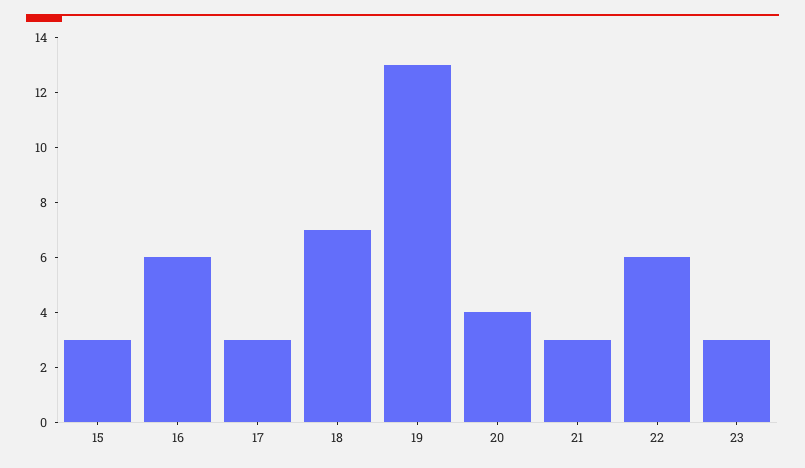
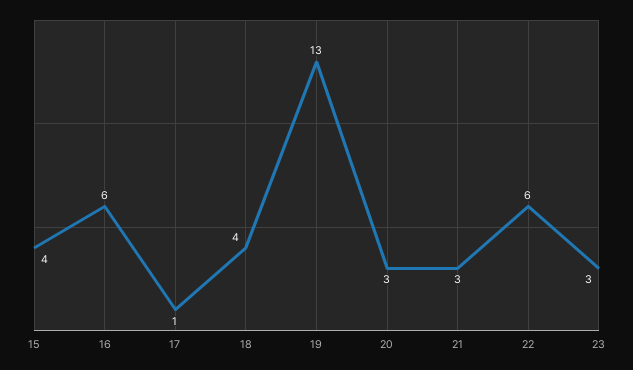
15: 3 -> 4
17: 3 -> 1
18: 7 -> 4
20: 4 -> 3

